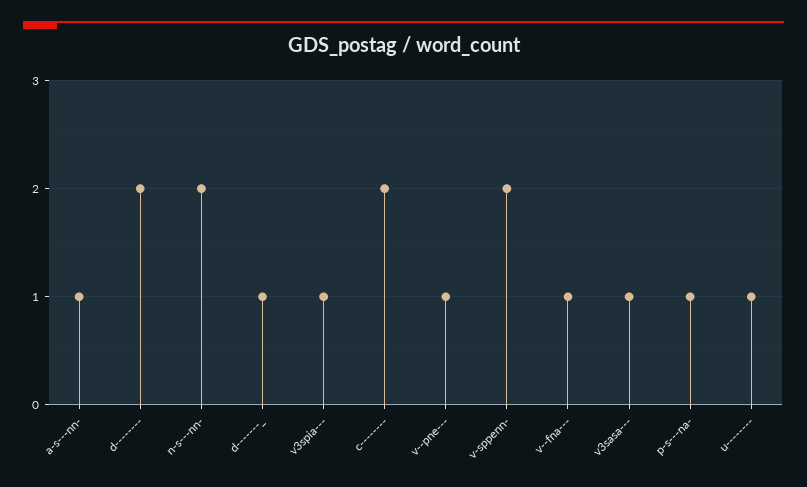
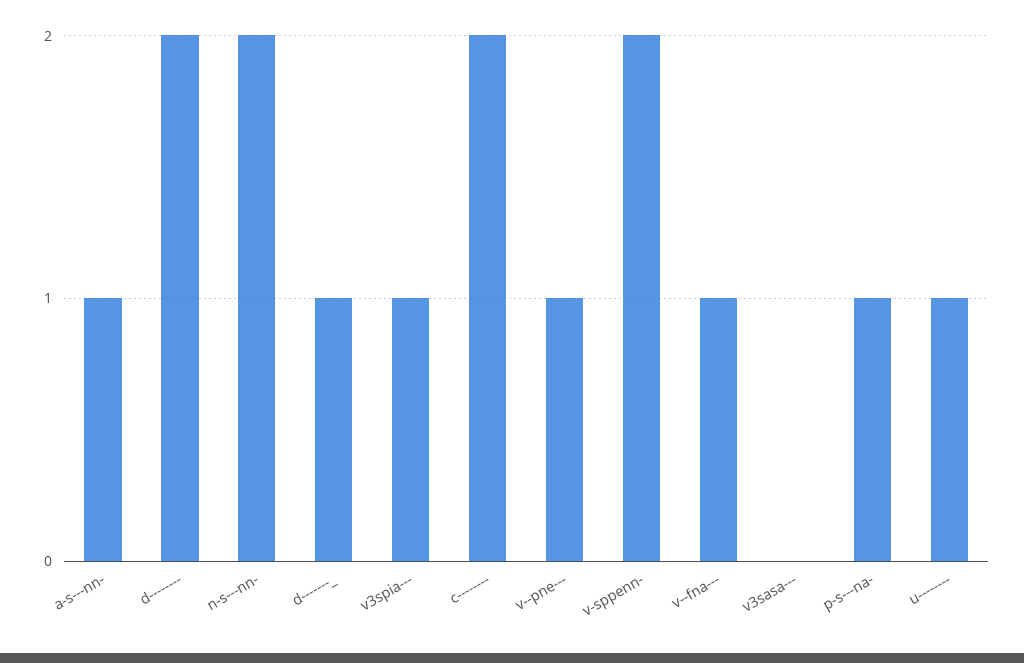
v3sasa---: 1 -> 0

